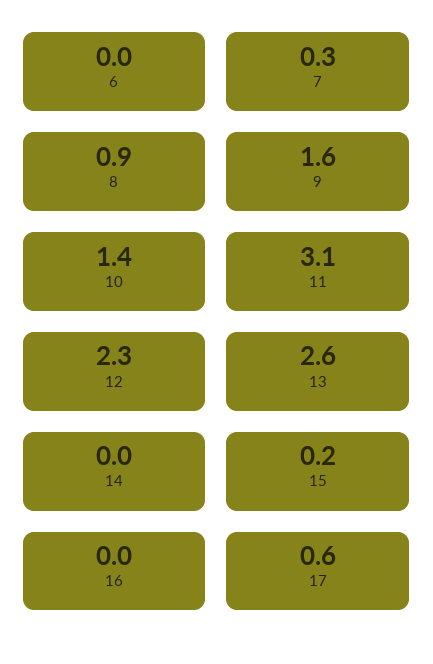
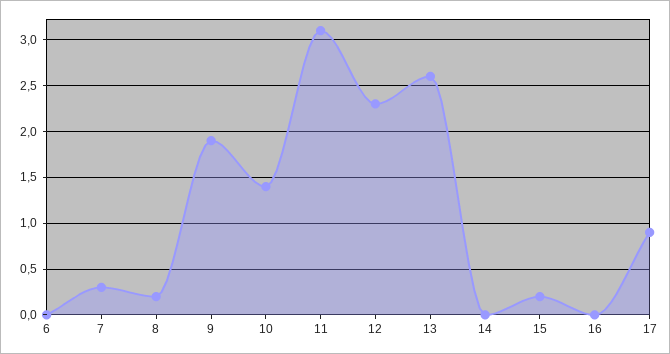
8: 0.9 -> 0.2
9: 1.6 -> 1.9
17: 0.6 -> 0.9

